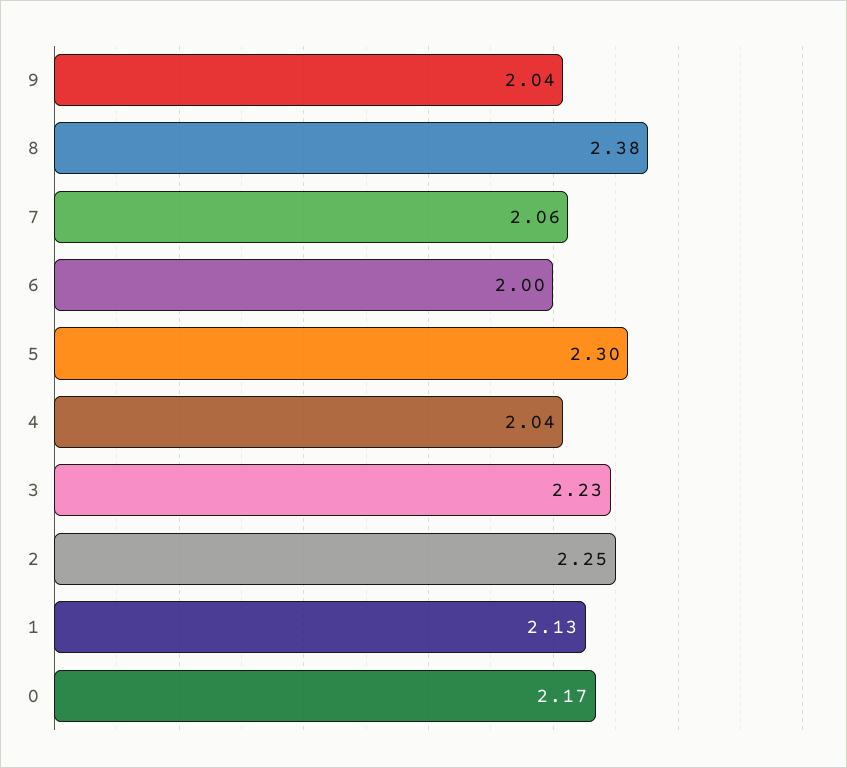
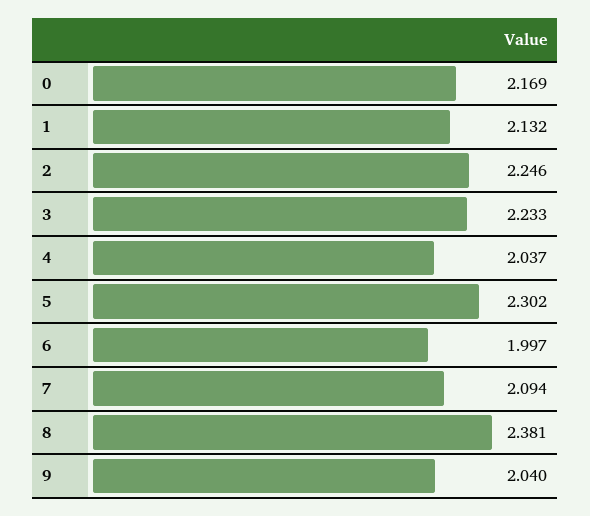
7: 2.06 -> 2.094

